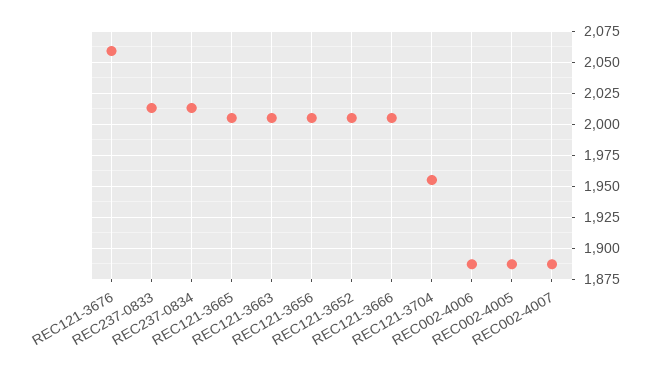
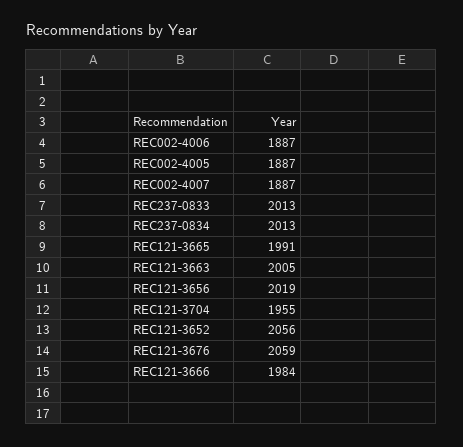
REC121-3665: 2005 -> 1991
REC121-3656: 2005 -> 2019
REC121-3652: 2005 -> 2056
REC121-3666: 2005 -> 1984

